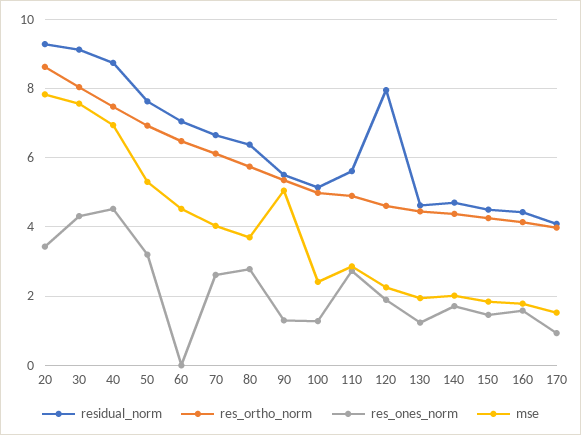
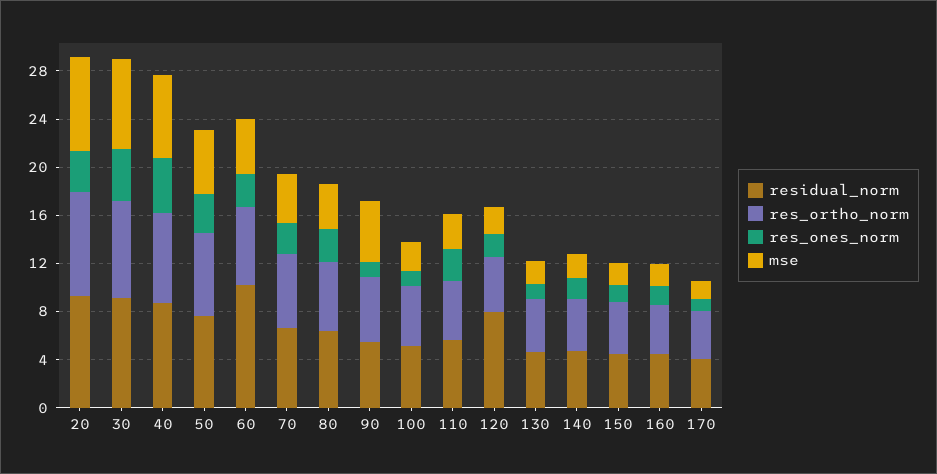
residual_norm, 60: 7 -> 10
res_ones_norm, 60: 0 -> 3

